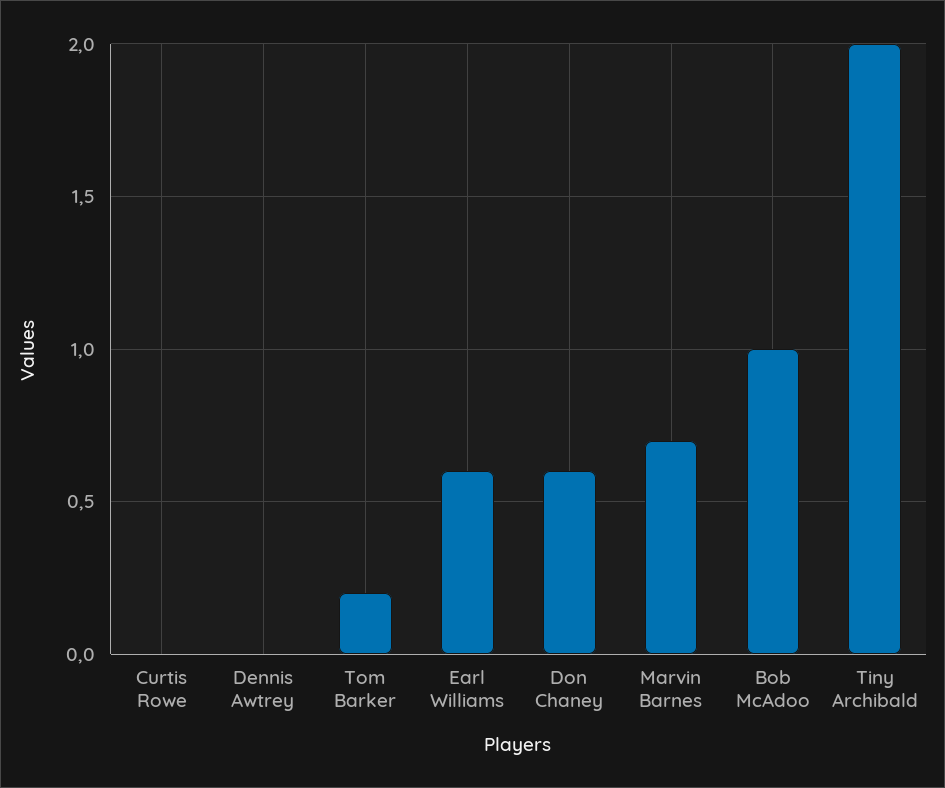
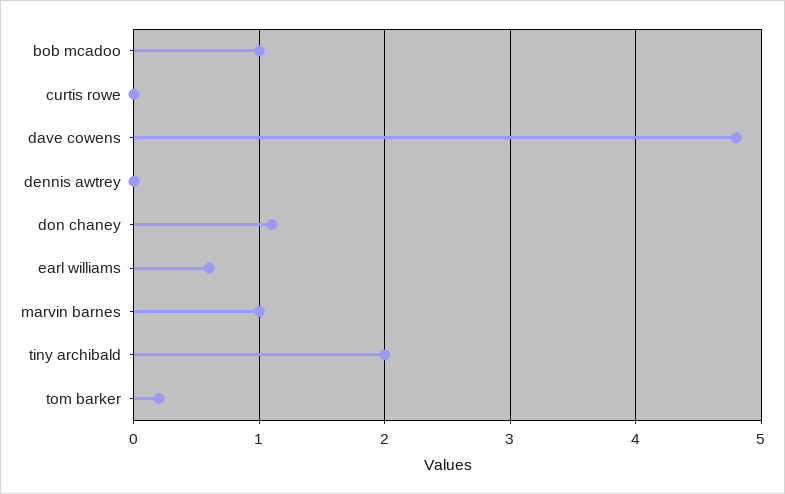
Don Chaney: 0.6 -> 1.1
Marvin Barnes: 0.7 -> 1
dave cowens: none -> 4.8

